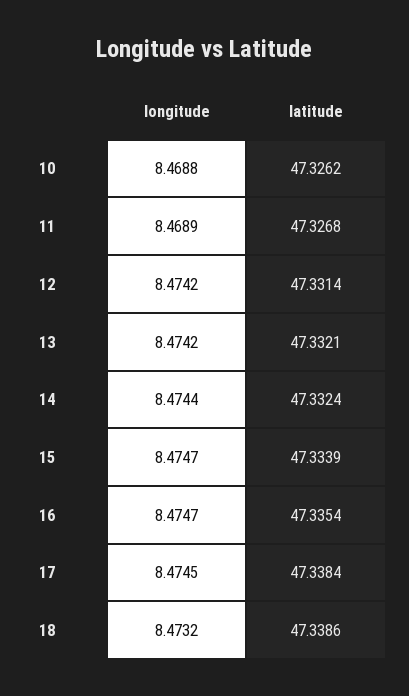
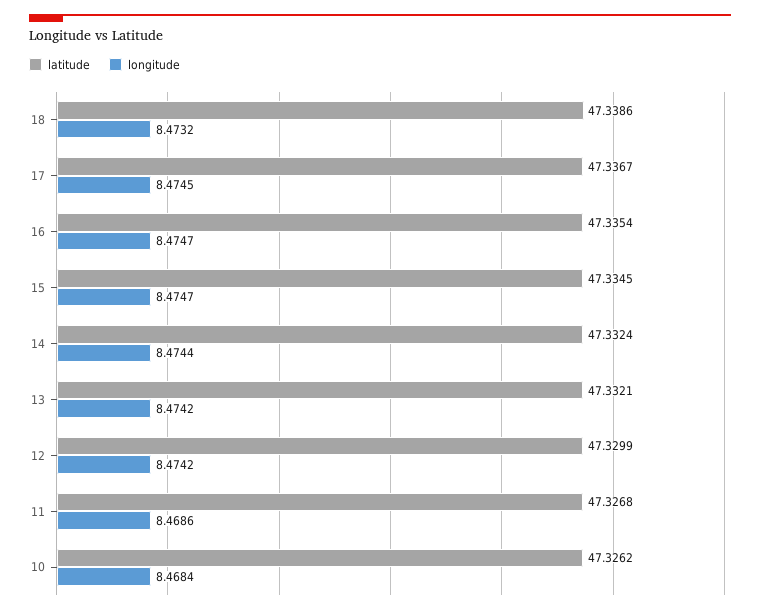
longitude, 10: 8.4688 -> 8.4684
longitude, 11: 8.4689 -> 8.4686
latitude, 12: 47.3314 -> 47.3299
latitude, 15: 47.3339 -> 47.3345
latitude, 17: 47.3384 -> 47.3367

